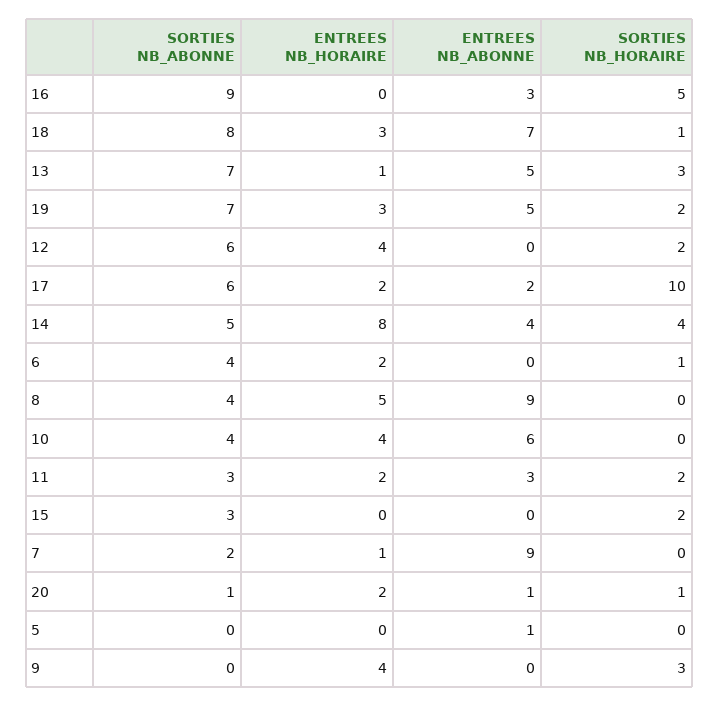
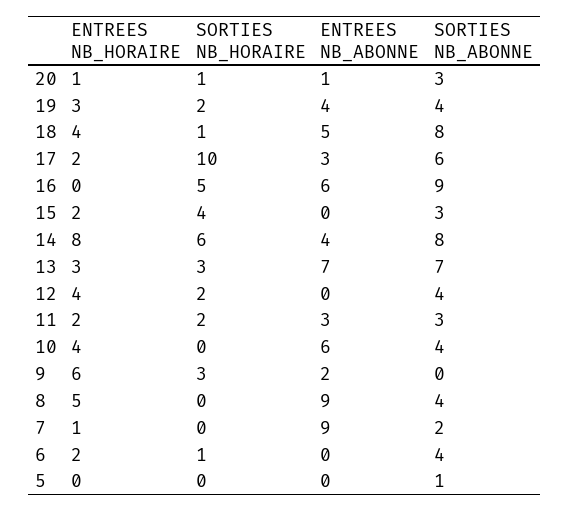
ENTREES NB_ABONNE, 16: 3 -> 6
ENTREES NB_HORAIRE, 18: 3 -> 4
ENTREES NB_ABONNE, 18: 7 -> 5
ENTREES NB_HORAIRE, 13: 1 -> 3
ENTREES NB_ABONNE, 13: 5 -> 7
SORTIES NB_ABONNE, 19: 7 -> 4
ENTREES NB_ABONNE, 19: 5 -> 4
SORTIES NB_ABONNE, 12: 6 -> 4
ENTREES NB_ABONNE, 17: 2 -> 3
SORTIES NB_ABONNE, 14: 5 -> 8
SORTIES NB_HORAIRE, 14: 4 -> 6
ENTREES NB_HORAIRE, 15: 0 -> 2
SORTIES NB_HORAIRE, 15: 2 -> 4
SORTIES NB_ABONNE, 20: 1 -> 3
ENTREES NB_HORAIRE, 20: 2 -> 1
SORTIES NB_ABONNE, 5: 0 -> 1
ENTREES NB_ABONNE, 5: 1 -> 0
ENTREES NB_HORAIRE, 9: 4 -> 6
ENTREES NB_ABONNE, 9: 0 -> 2

